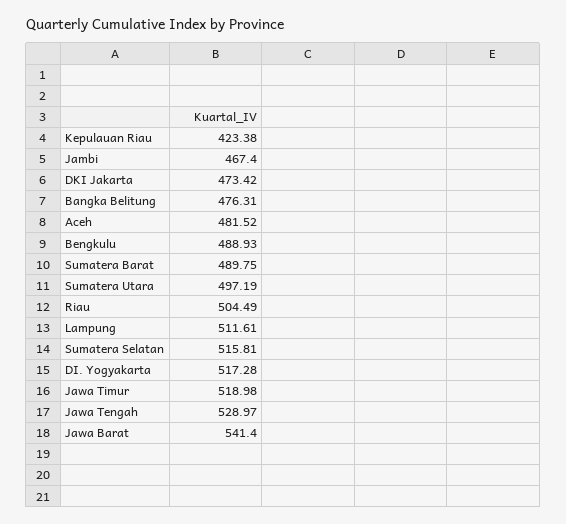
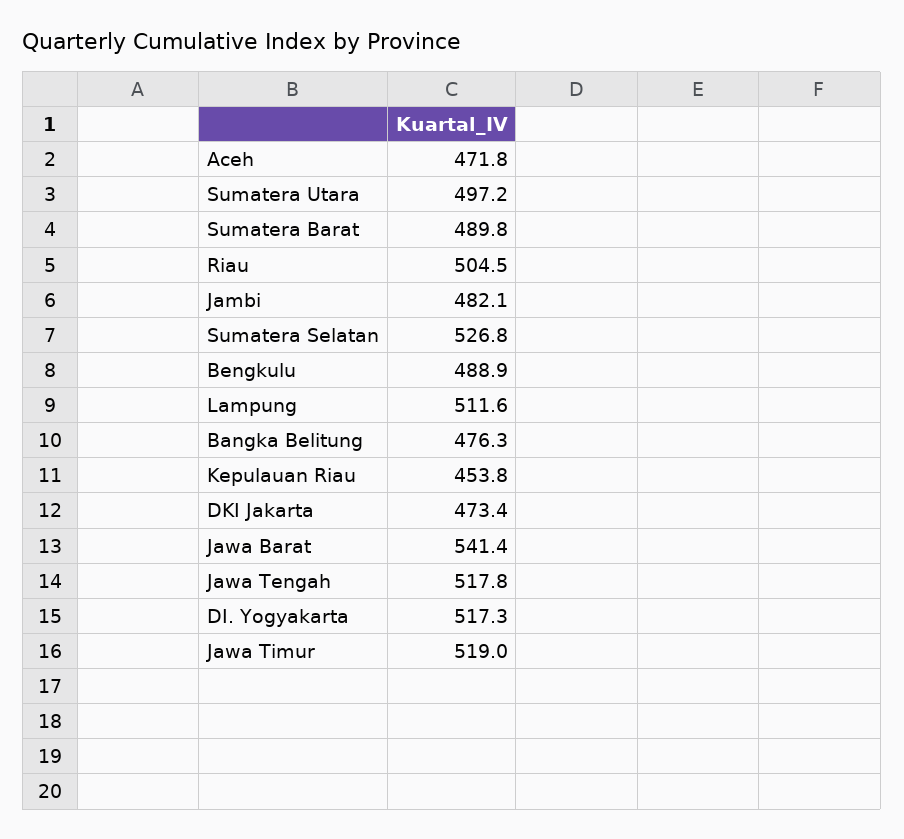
Kepulauan Riau: 423.38 -> 453.8
Jambi: 467.4 -> 482.1
Aceh: 481.52 -> 471.8
Sumatera Selatan: 515.81 -> 526.8
Jawa Tengah: 528.97 -> 517.8

